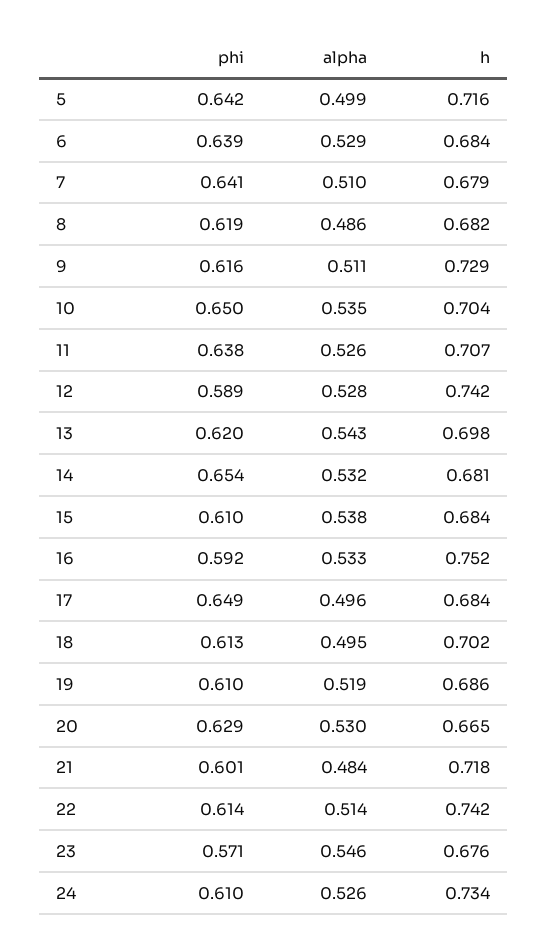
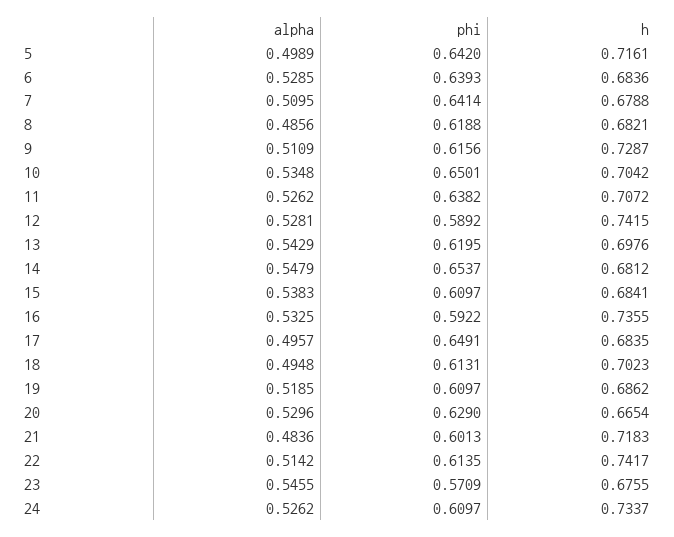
alpha, 14: 0.532 -> 0.5479
h, 16: 0.752 -> 0.7355

